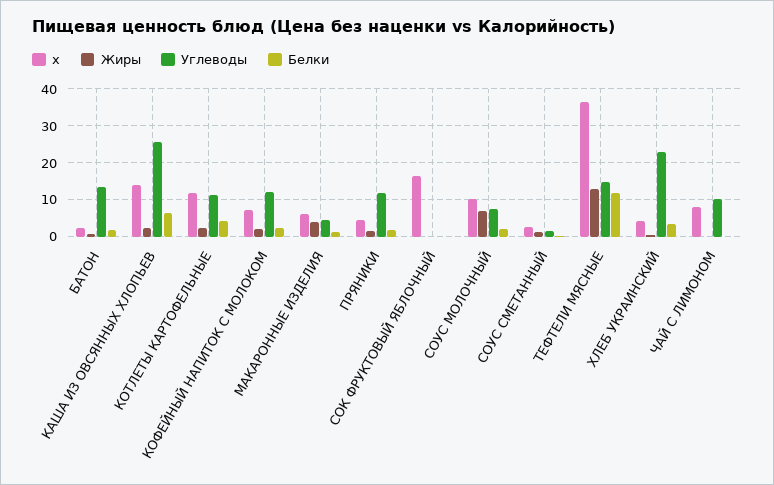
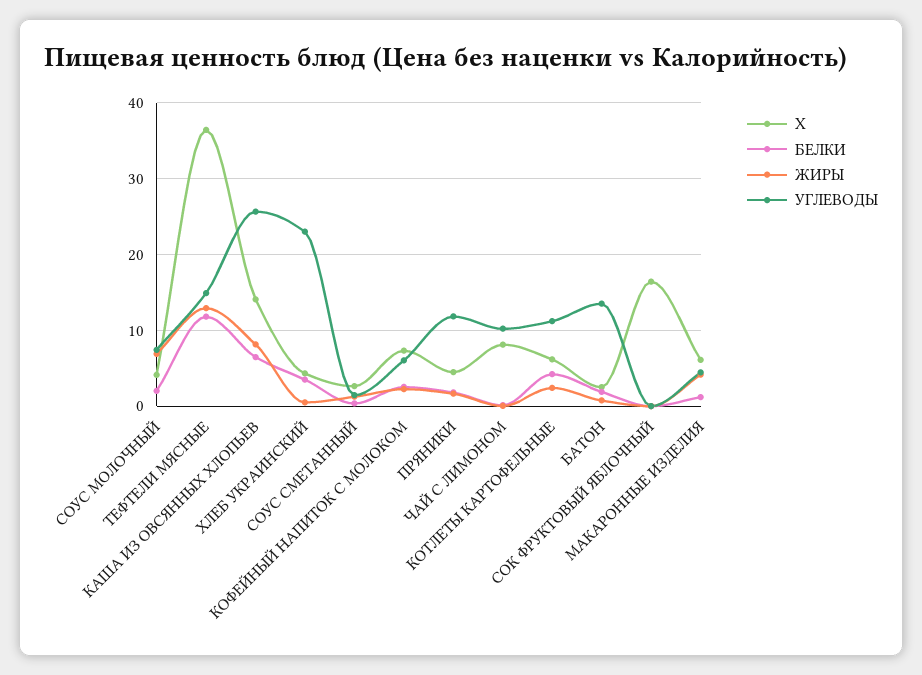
Жиры, КАША ИЗ ОВСЯННЫХ ХЛОПЬЕВ: 2 -> 8
x, КОТЛЕТЫ КАРТОФЕЛЬНЫЕ: 12 -> 6
Углеводы, КОФЕЙНЫЙ НАПИТОК С МОЛОКОМ: 12 -> 6
x, СОУС МОЛОЧНЫЙ: 10 -> 4

